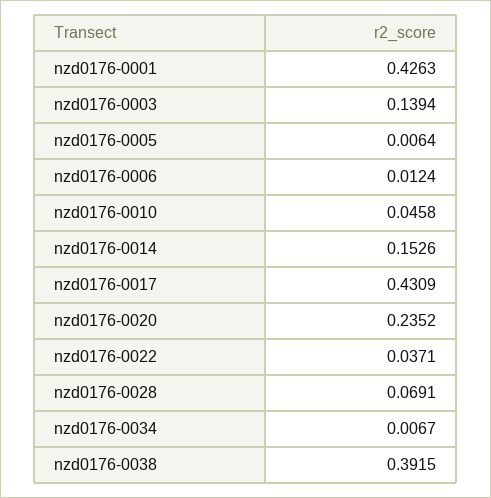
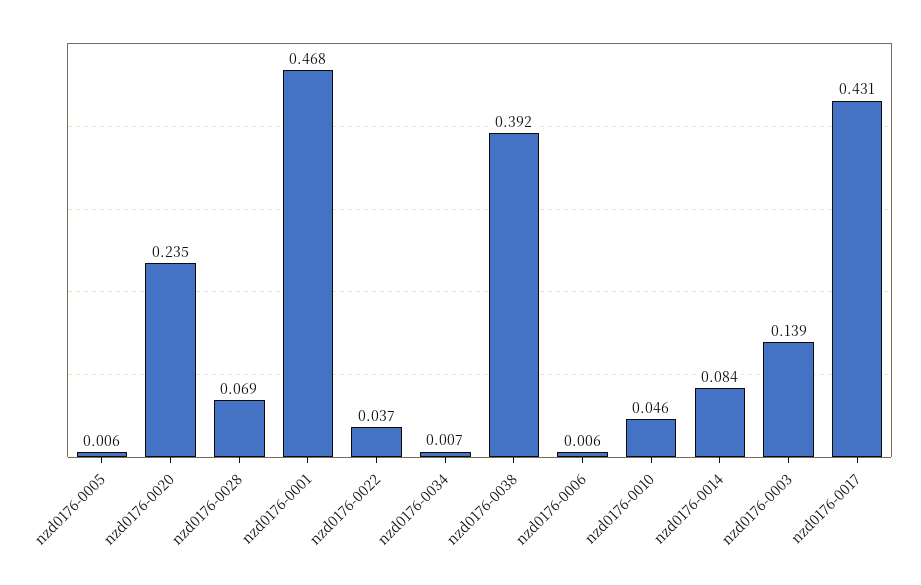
nzd0176-0001: 0.4263 -> 0.468
nzd0176-0006: 0.0124 -> 0.006
nzd0176-0014: 0.1526 -> 0.084

